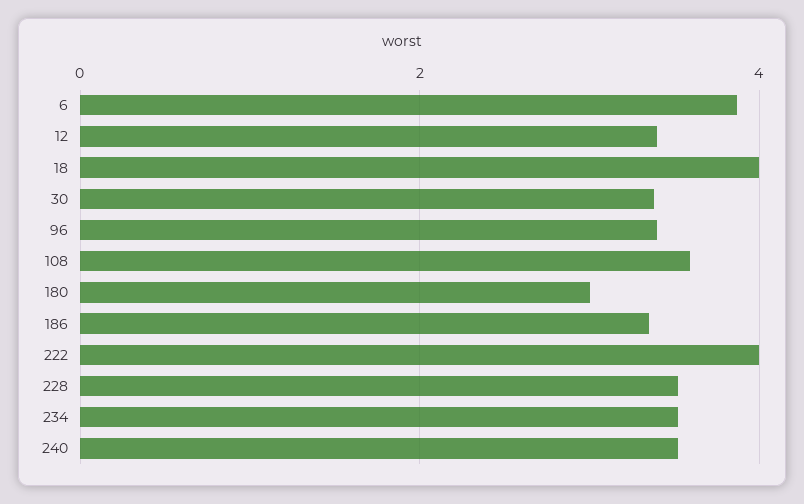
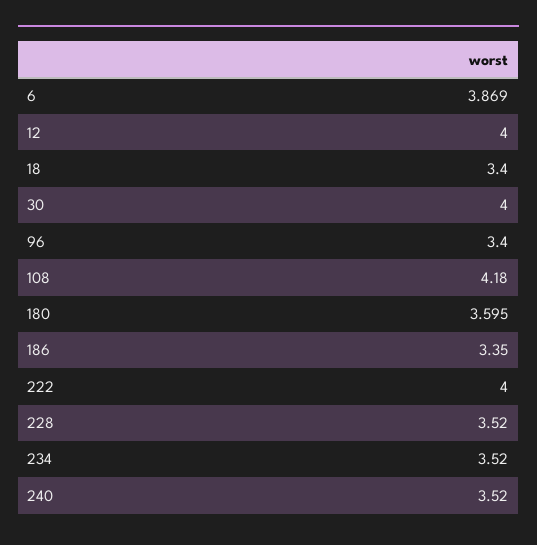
12: 3.4 -> 4
18: 4 -> 3.4
30: 3.4 -> 4
108: 3.6 -> 4.18
180: 3 -> 3.595

